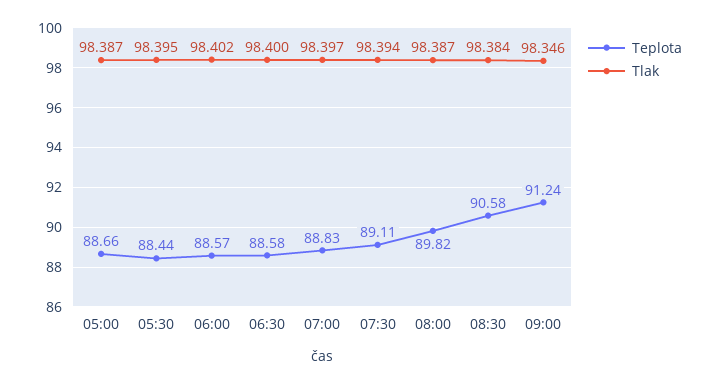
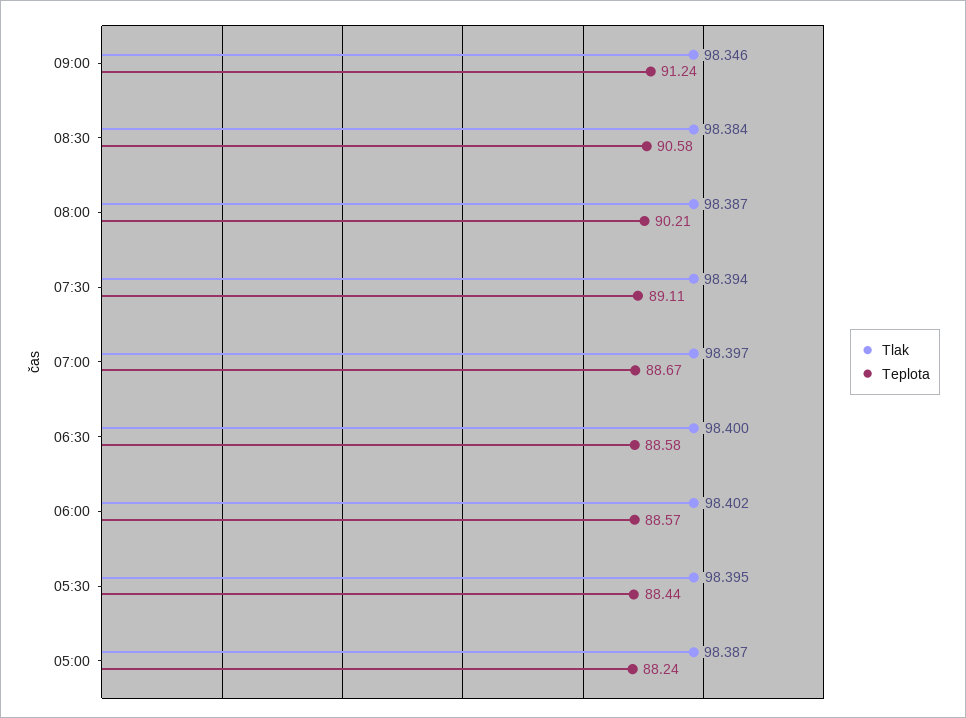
Teplota, 05:00: 88.66 -> 88.24
Teplota, 07:00: 88.83 -> 88.67
Teplota, 08:00: 89.82 -> 90.21

